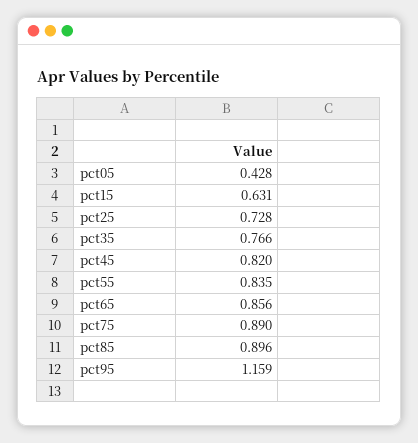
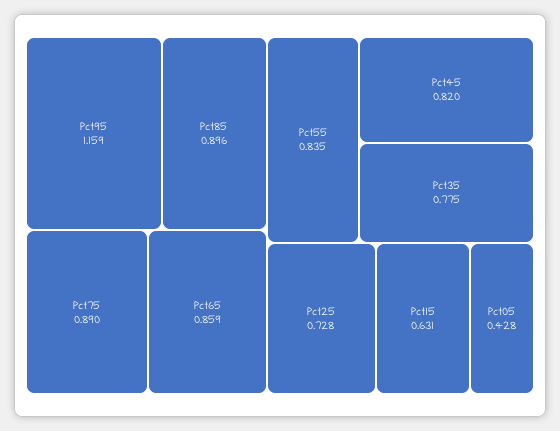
pct35: 0.766 -> 0.775
pct65: 0.856 -> 0.859

